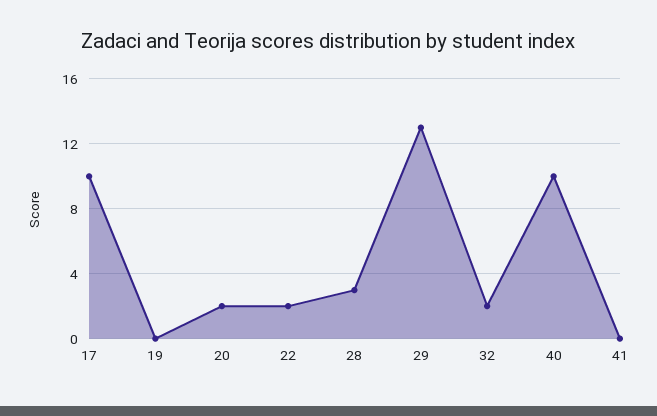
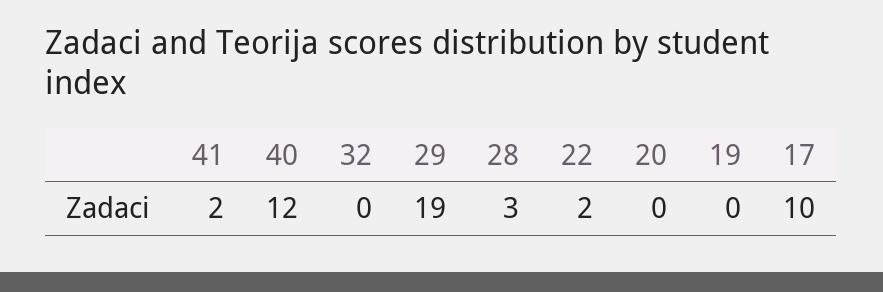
20: 2 -> 0
29: 13 -> 19
32: 2 -> 0
40: 10 -> 12
41: 0 -> 2

